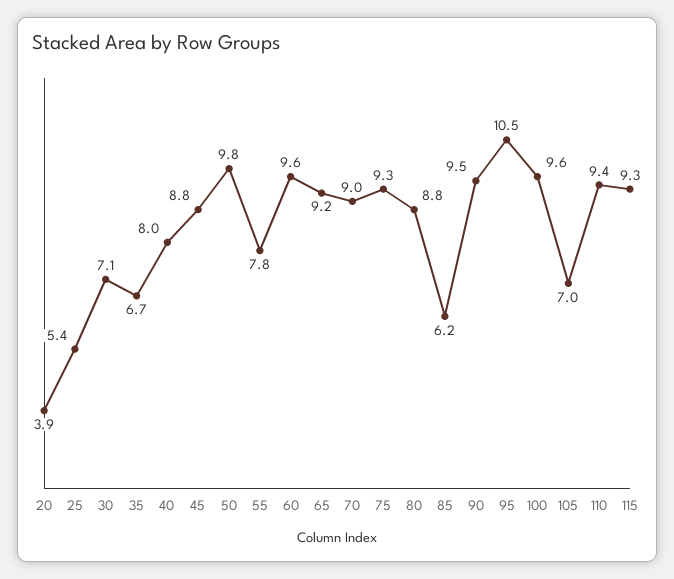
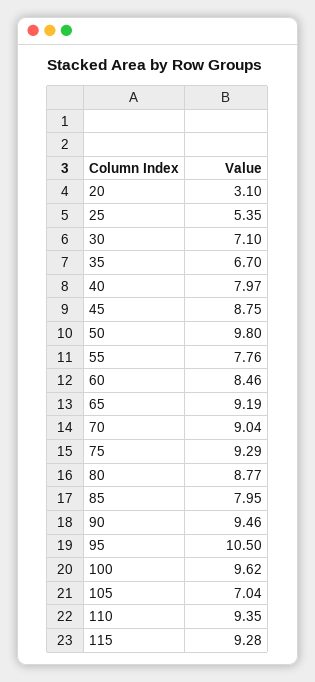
20: 3.9 -> 3.1
60: 9.6 -> 8.46
85: 6.2 -> 7.95

